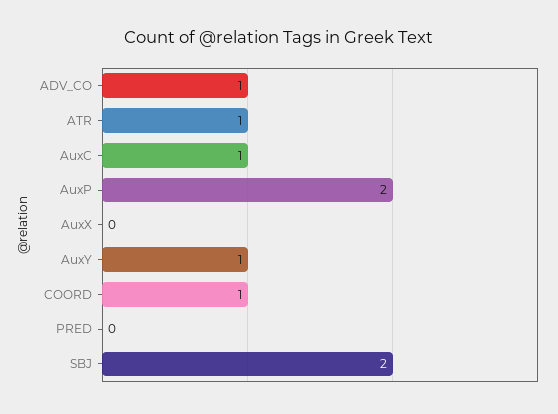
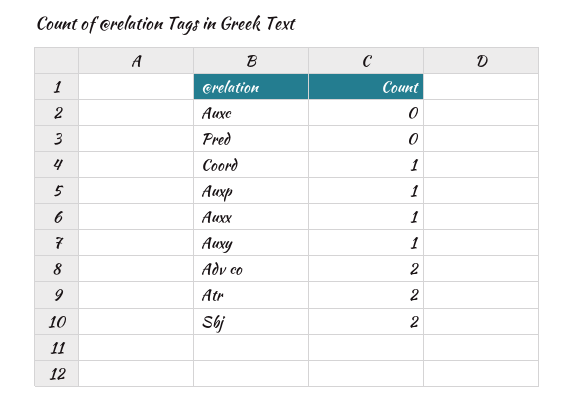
ADV_CO: 1 -> 2
ATR: 1 -> 2
AuxC: 1 -> 0
AuxP: 2 -> 1
AuxX: 0 -> 1

